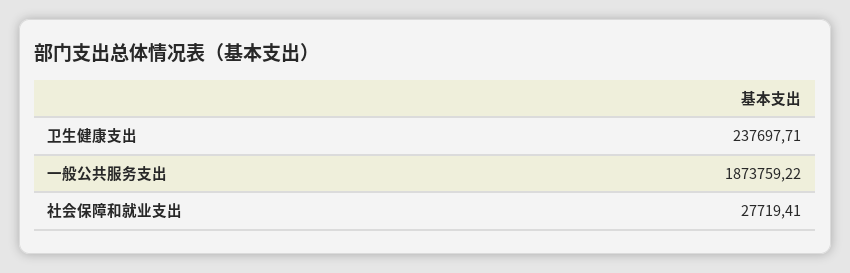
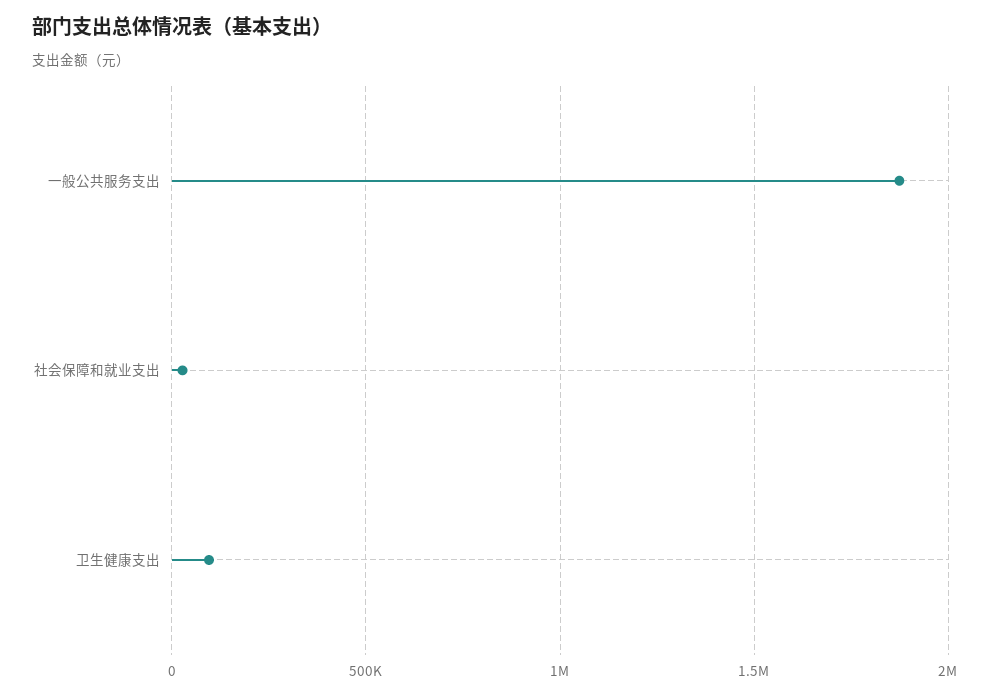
卫生健康支出: 237697.71 -> 100000

